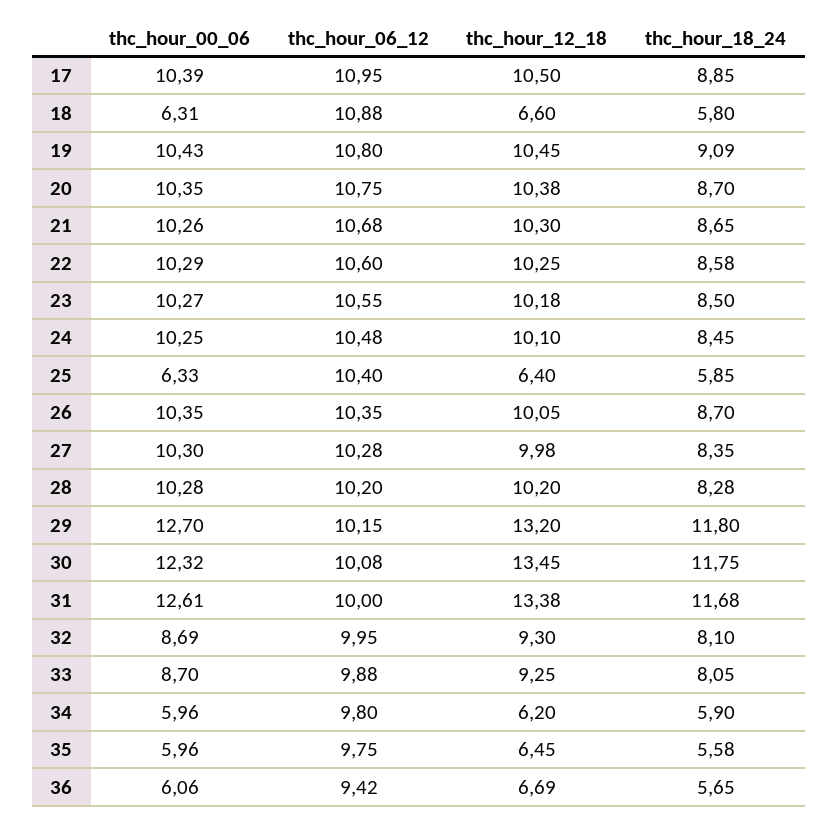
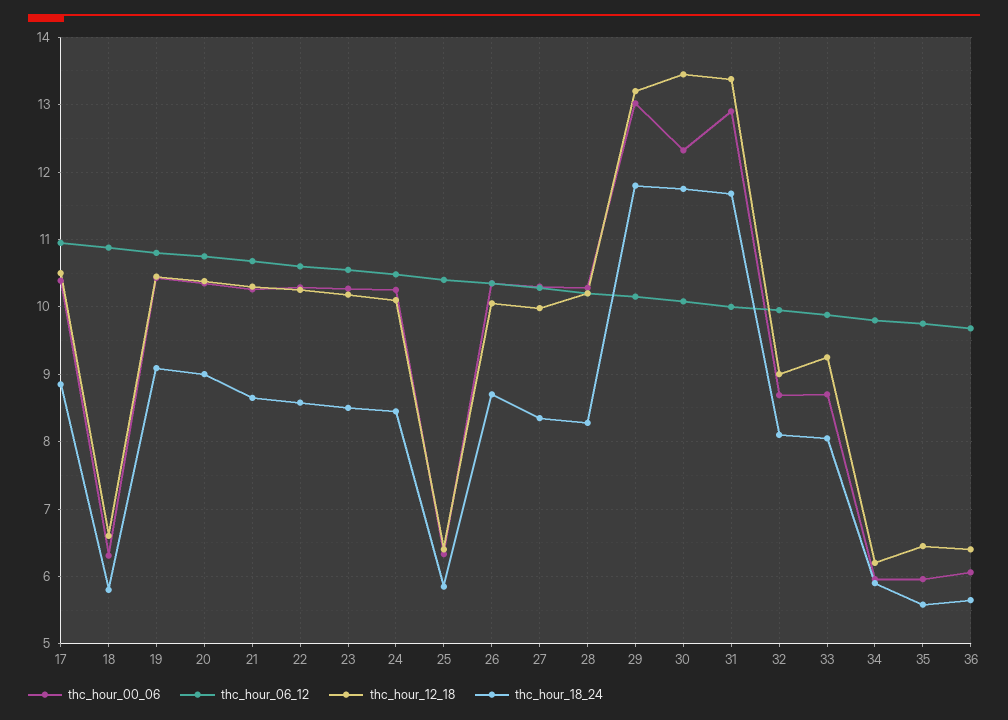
thc_hour_18_24, 20: 8.7 -> 9
thc_hour_00_06, 29: 12.7 -> 13
thc_hour_00_06, 31: 12.61 -> 12.9
thc_hour_12_18, 32: 9.3 -> 9
thc_hour_06_12, 36: 9.42 -> 9.7
thc_hour_12_18, 36: 6.69 -> 6.4

